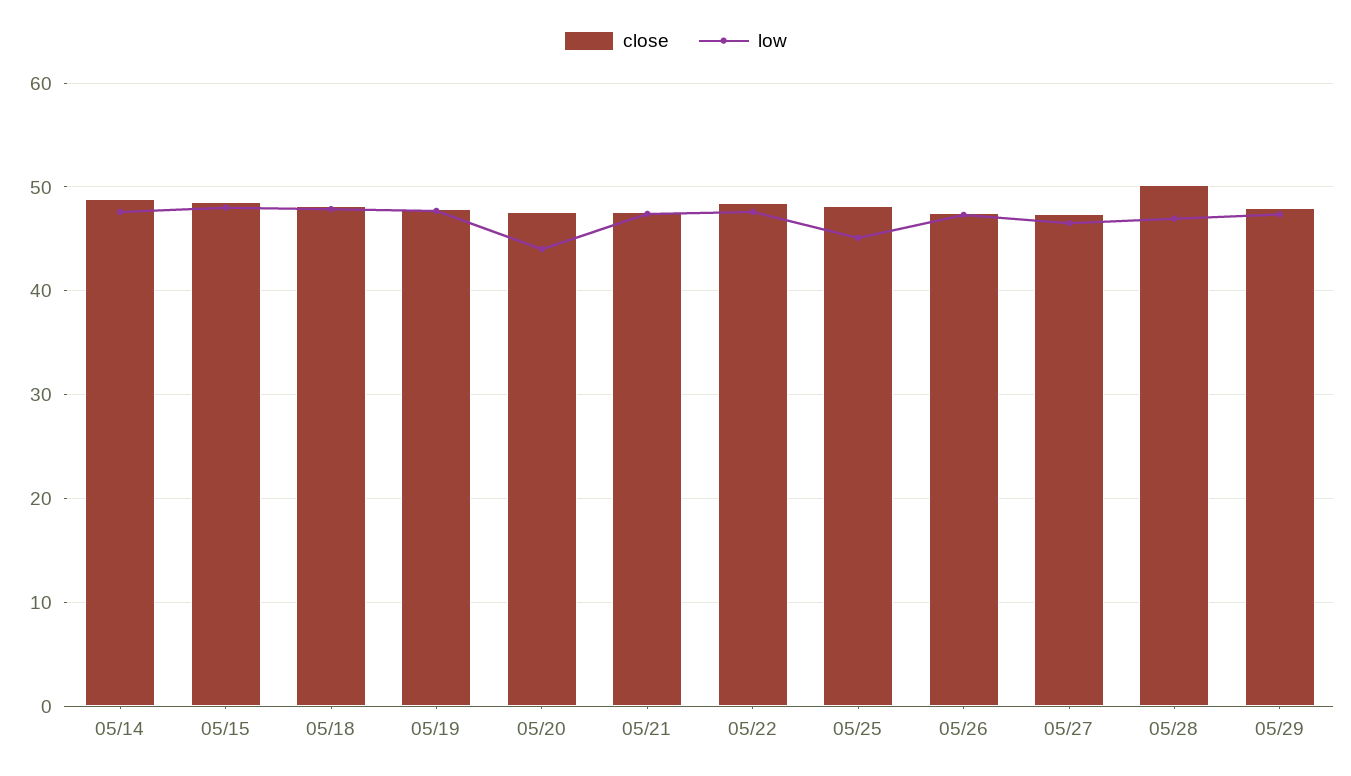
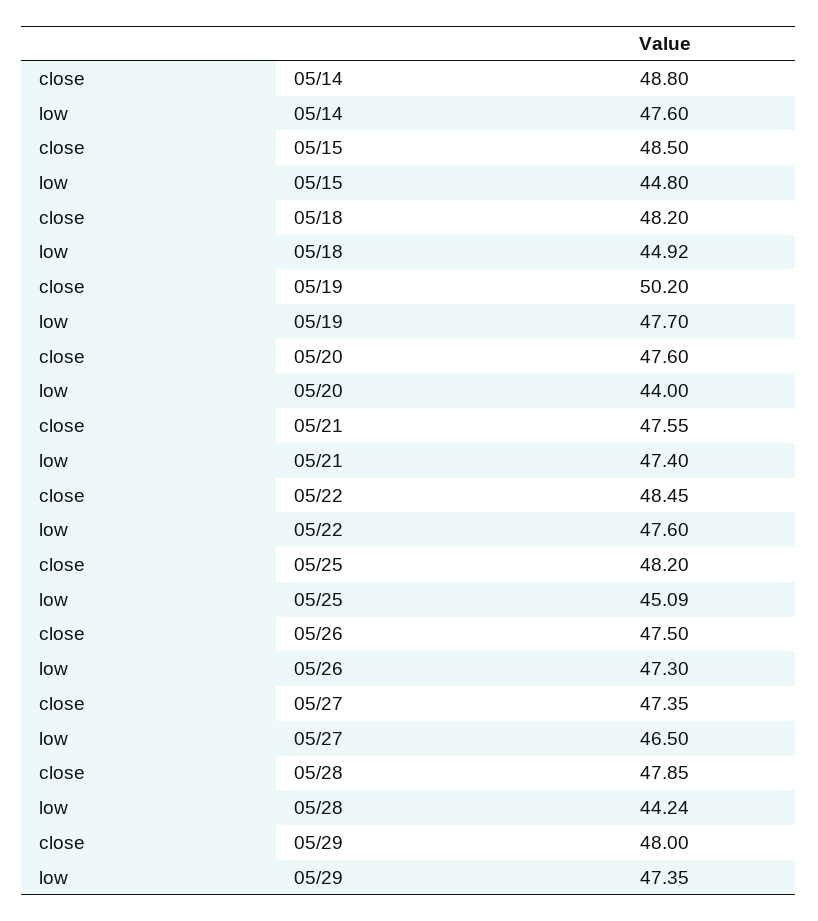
low, 05/15: 48 -> 44.8
low, 05/18: 48 -> 44.92
close, 05/19: 48 -> 50.2
close, 05/28: 50 -> 47.85
low, 05/28: 47 -> 44.24

